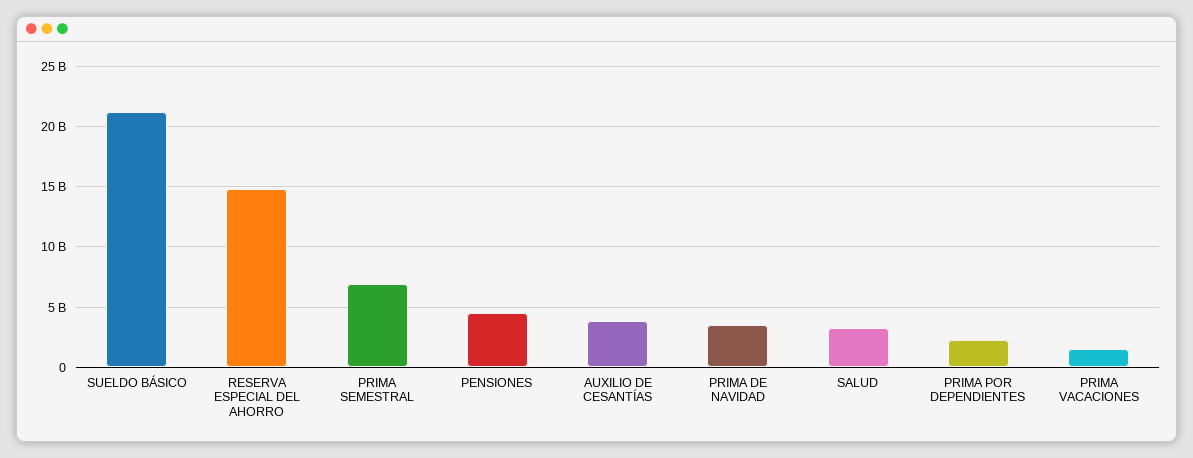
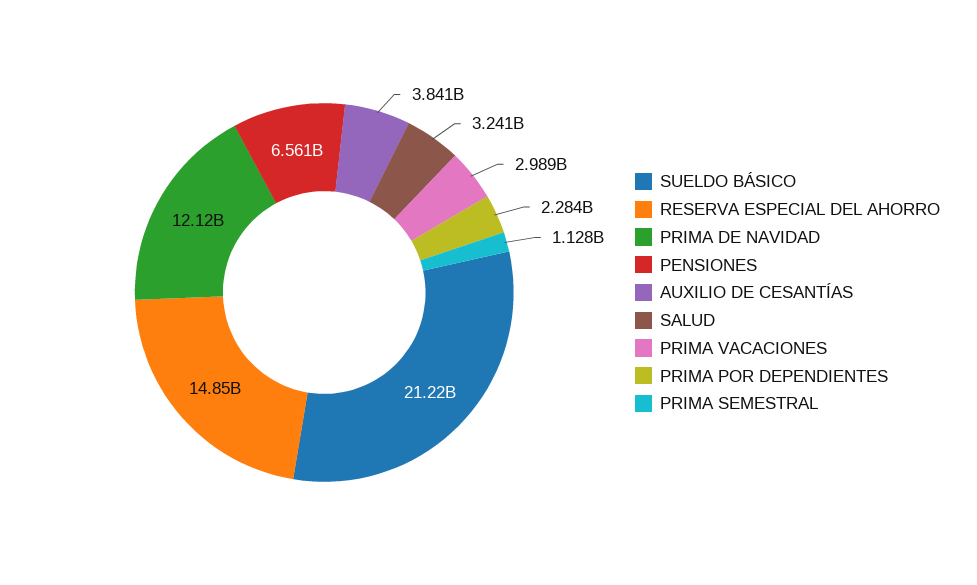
PRIMA SEMESTRAL: 7000000000 -> 1128000000
PENSIONES: 4500000000 -> 6561000000
PRIMA DE NAVIDAD: 3500000000 -> 12120000000
PRIMA VACACIONES: 1500000000 -> 2989000000

